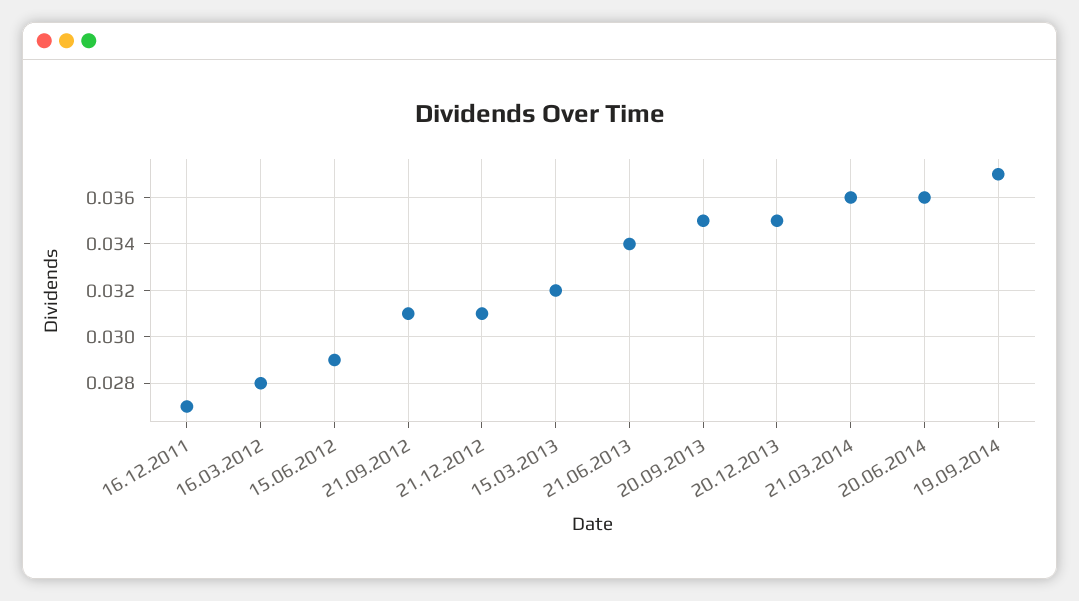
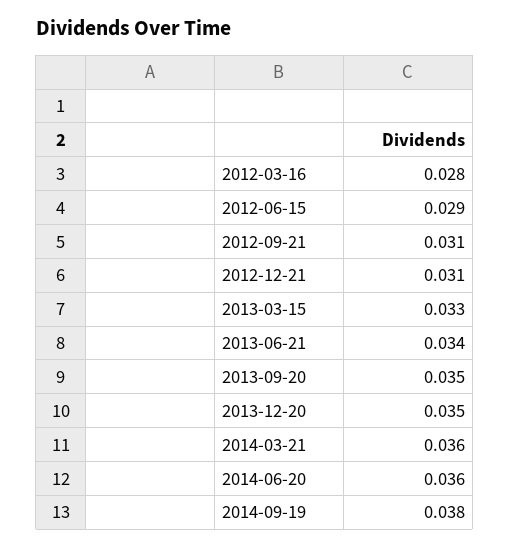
16.12.2011: 0.027 -> none
15.03.2013: 0.032 -> 0.033
19.09.2014: 0.037 -> 0.038

